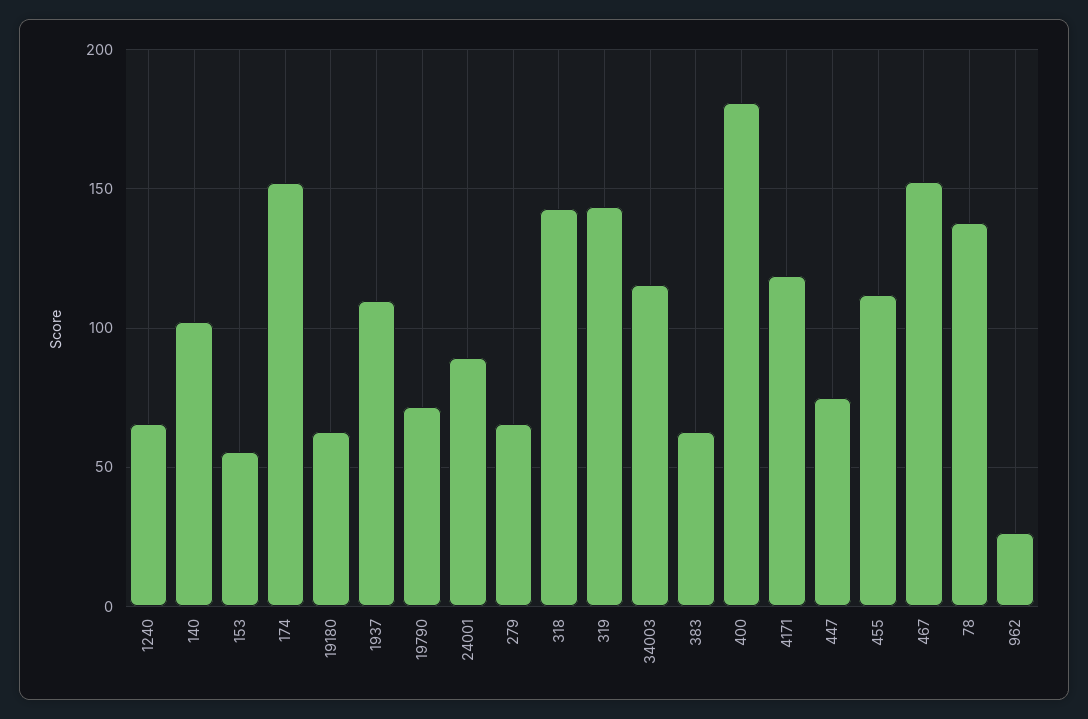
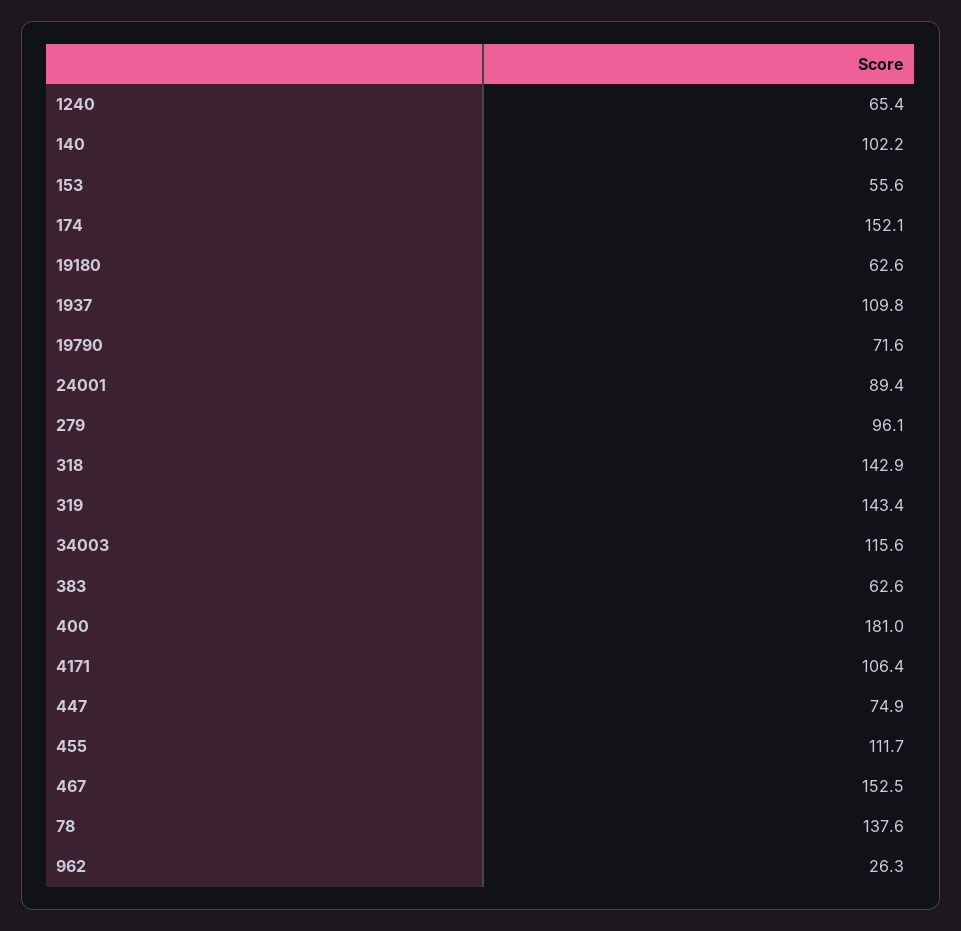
279: 65 -> 96.1
4171: 120 -> 106.4

